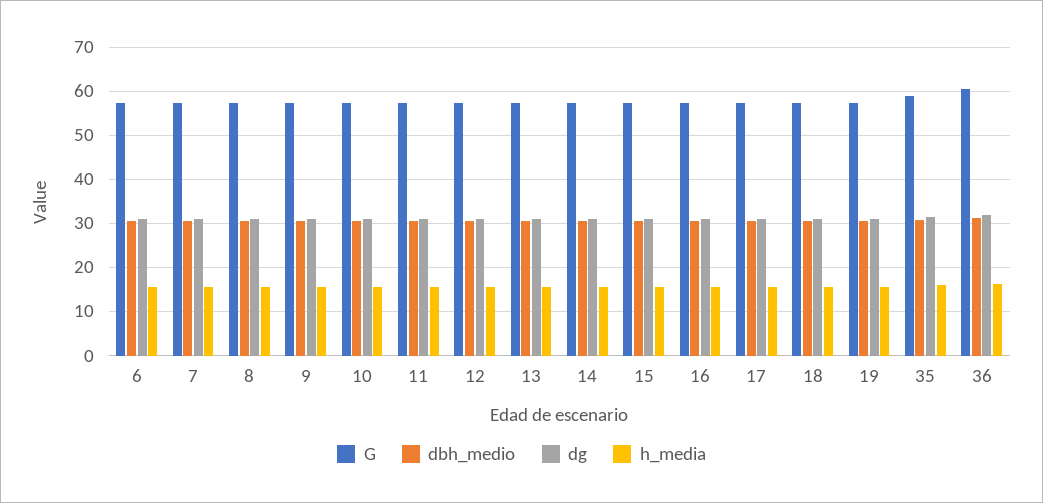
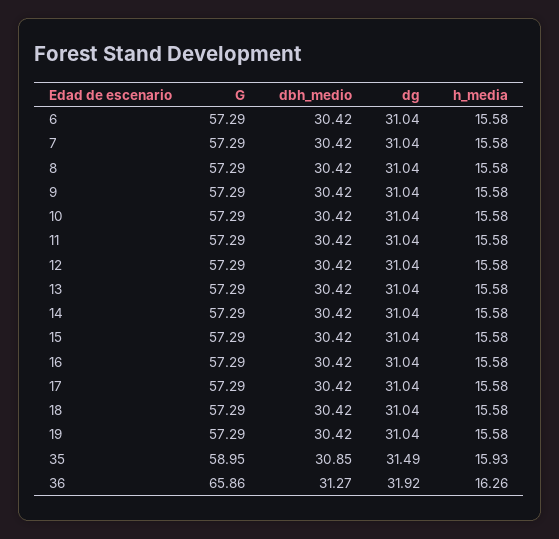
G, 36: 60 -> 65.86

